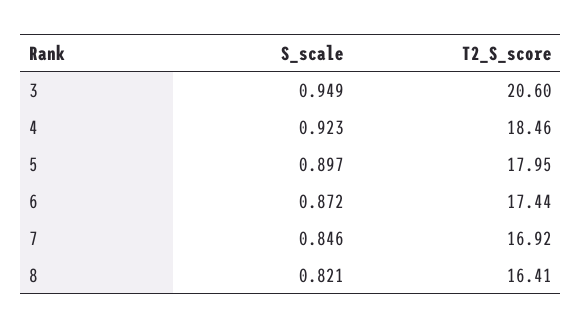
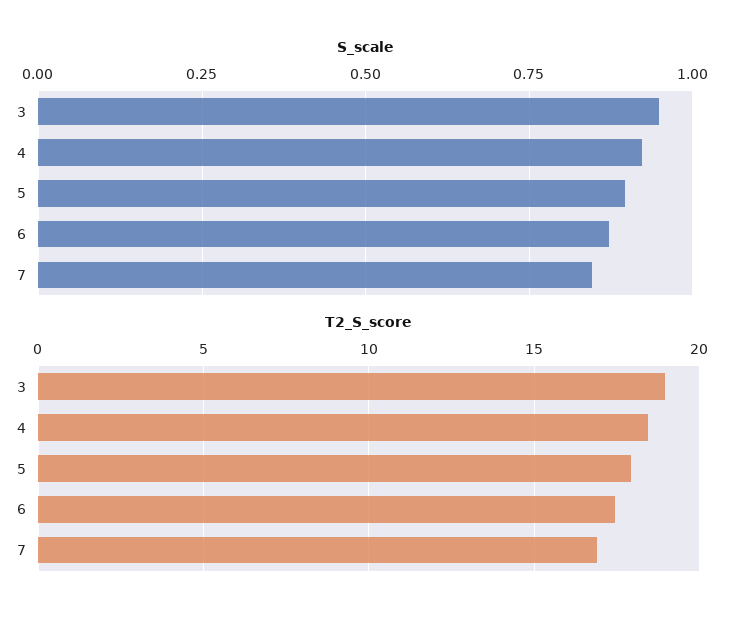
T2_S_score, 3: 20.6 -> 19
S_scale, 8: 0.821 -> none
T2_S_score, 8: 16.41 -> none

